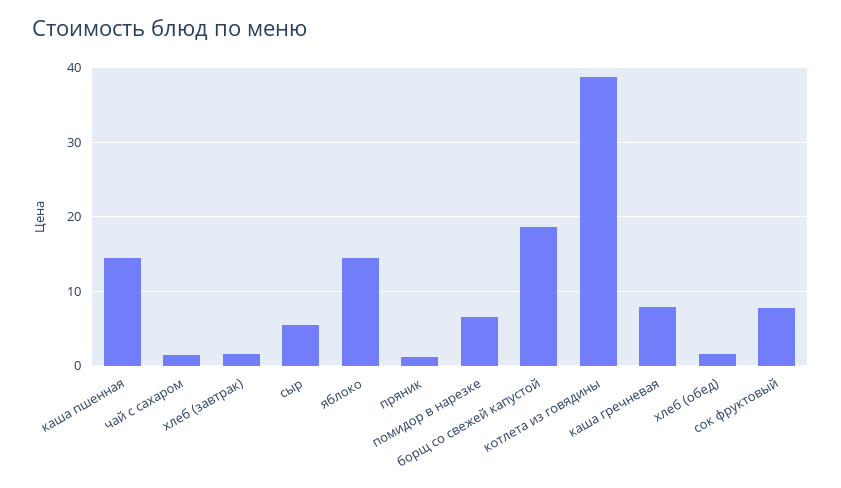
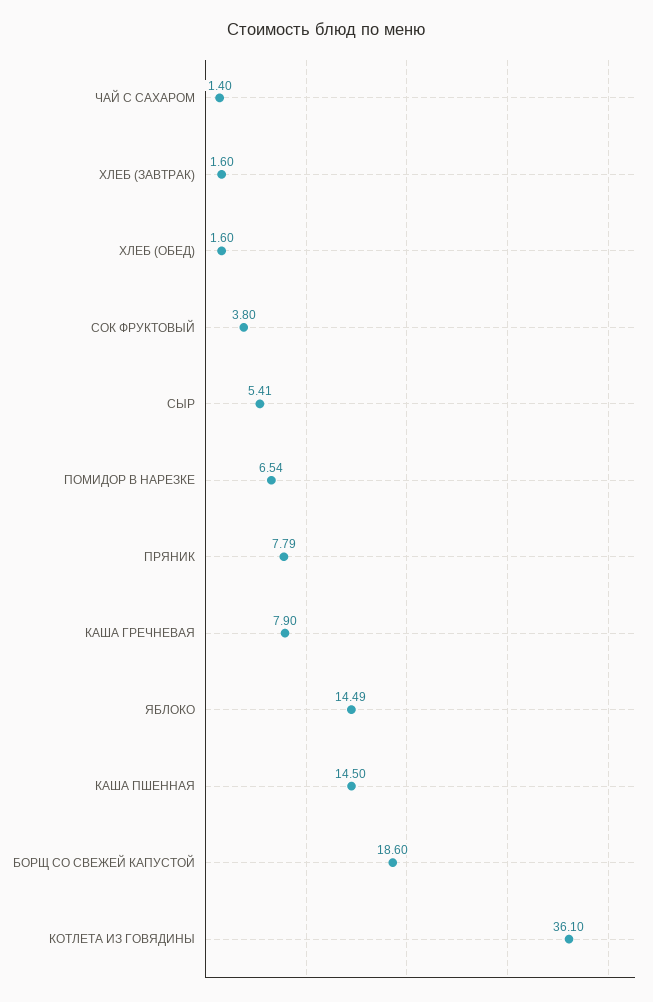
пряник: 1 -> 7.79
котлета из говядины: 39 -> 36.1
сок фруктовый: 8 -> 3.8

